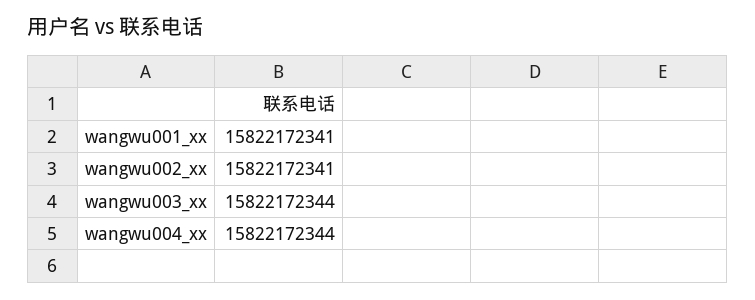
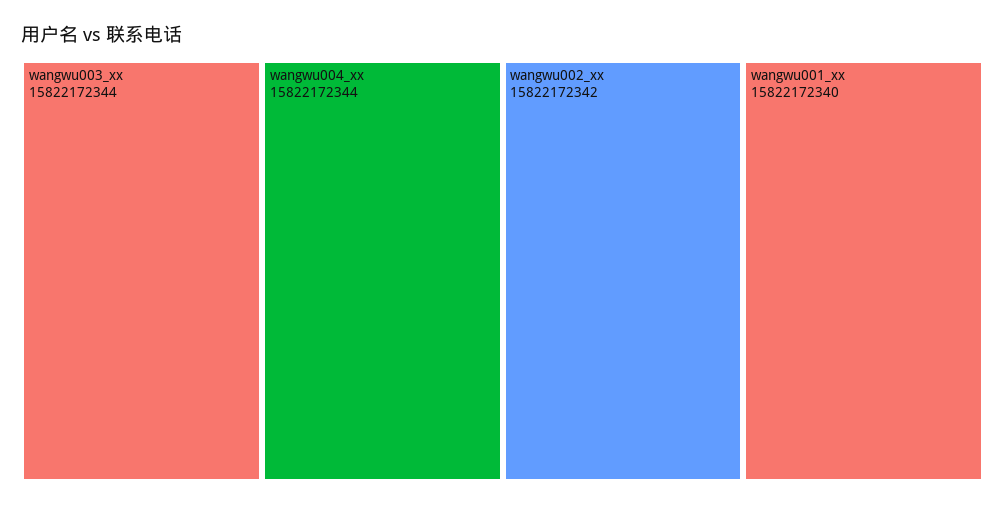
wangwu001_xx: 15822172341 -> 15822172340
wangwu002_xx: 15822172341 -> 15822172342

